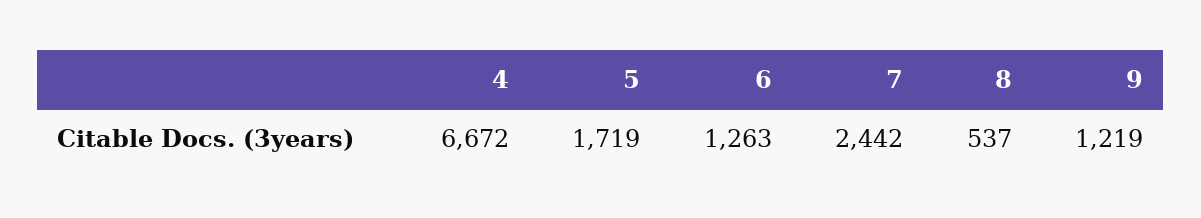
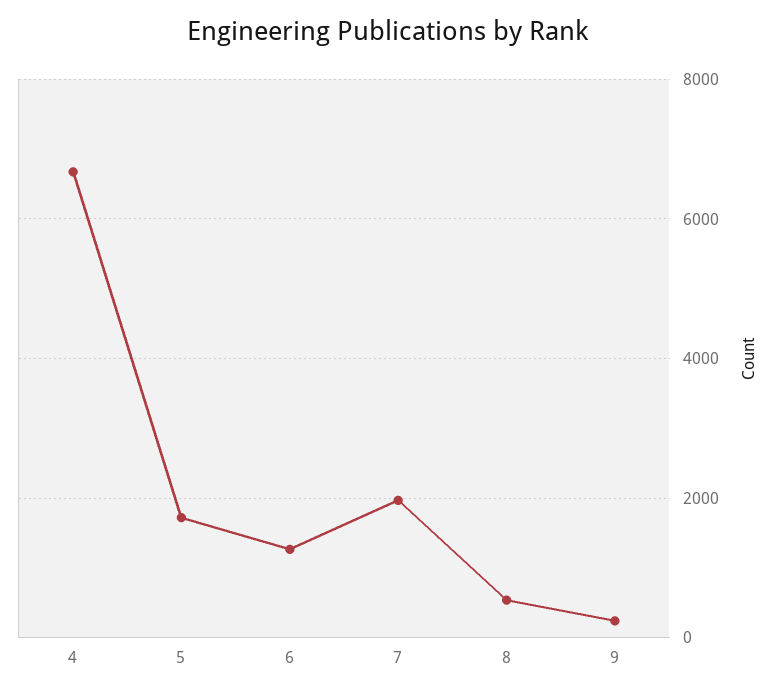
7: 2442 -> 2000
9: 1219 -> 200

